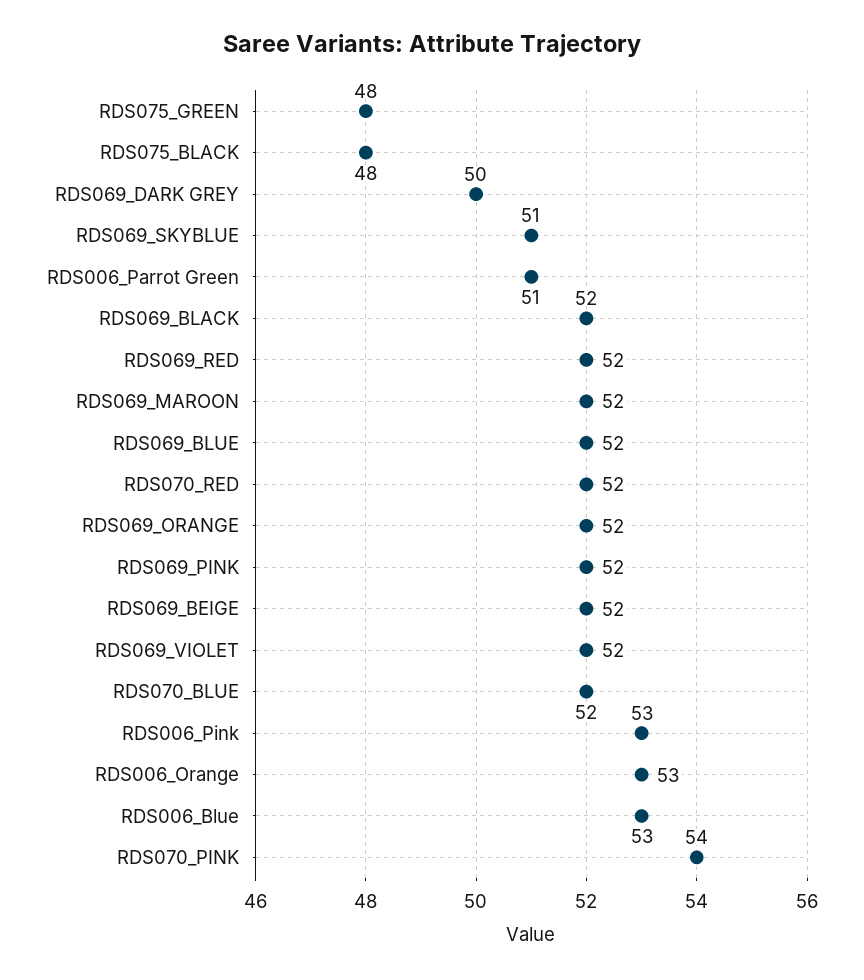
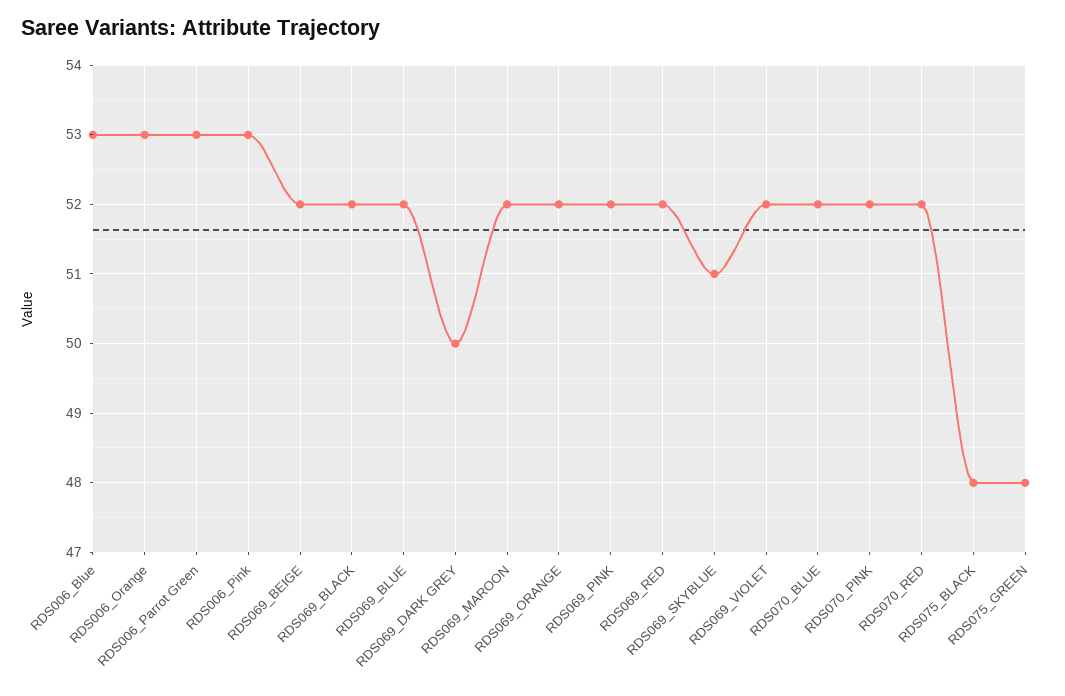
RDS006_Parrot Green: 51 -> 53
RDS070_PINK: 54 -> 52

